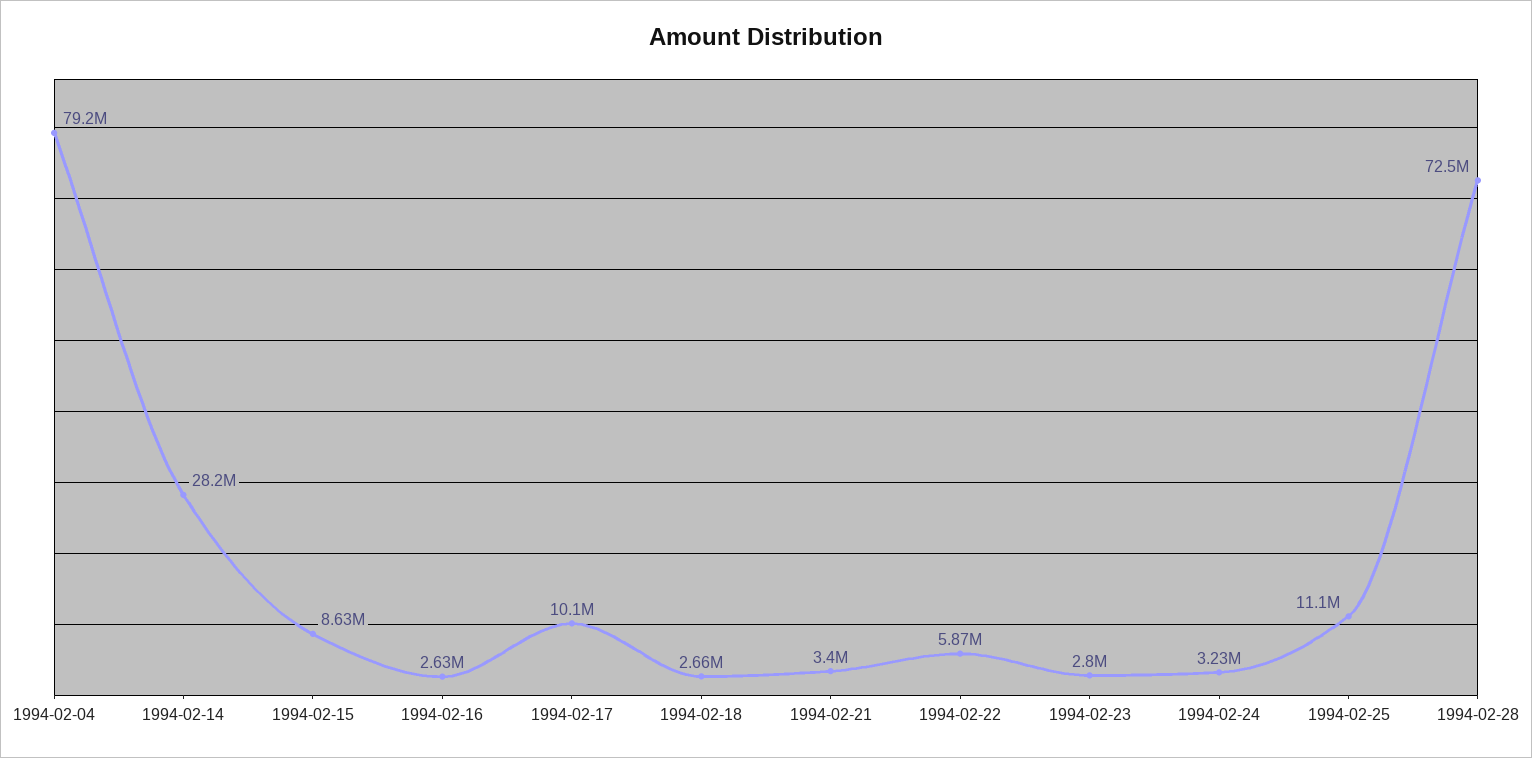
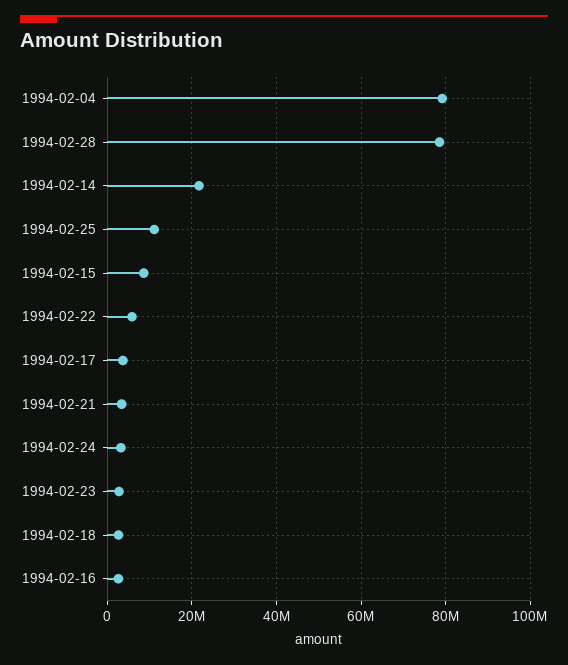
1994-02-14: 28200000 -> 22000000
1994-02-17: 10100000 -> 4000000
1994-02-28: 72500000 -> 78000000

